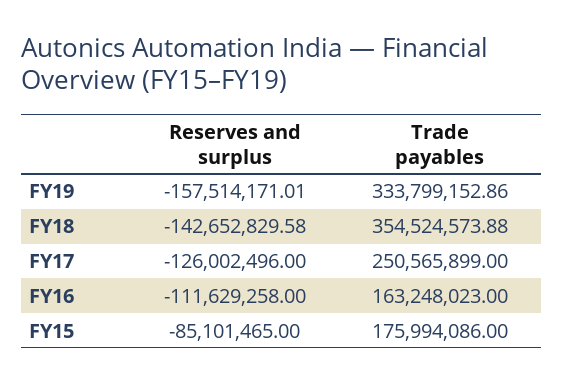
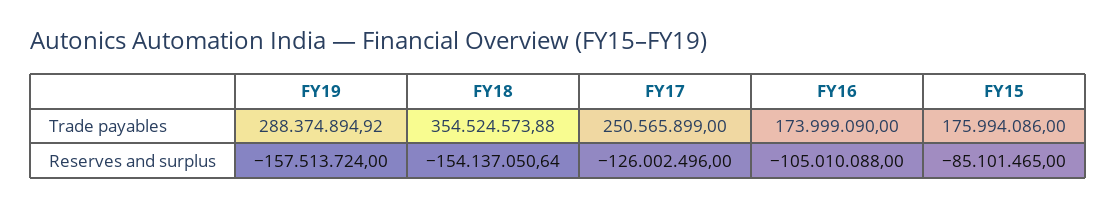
Reserves and surplus, FY19: -157514171.01 -> -157513724
Trade payables, FY19: 333799152.86 -> 288374894.92
Reserves and surplus, FY18: -142652829.58 -> -154137050.64
Reserves and surplus, FY16: -111629258 -> -105010088
Trade payables, FY16: 163248023 -> 173999090

